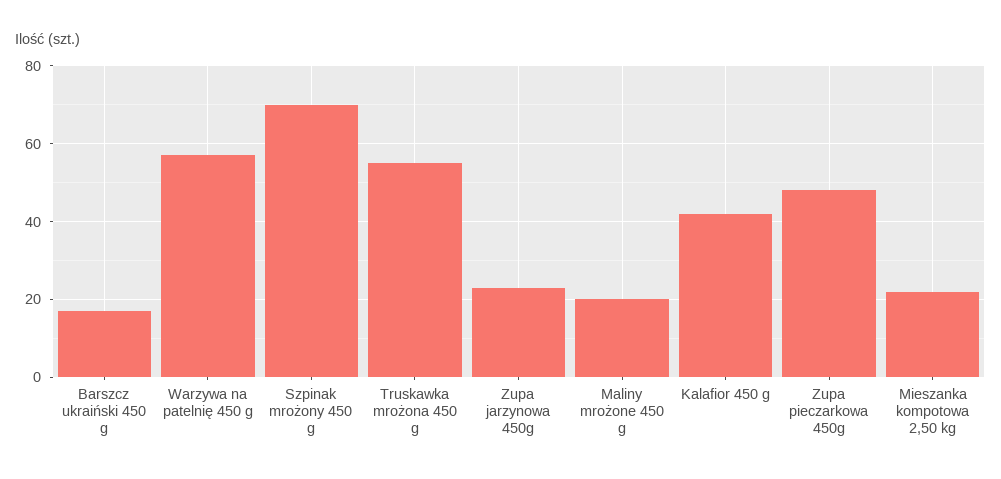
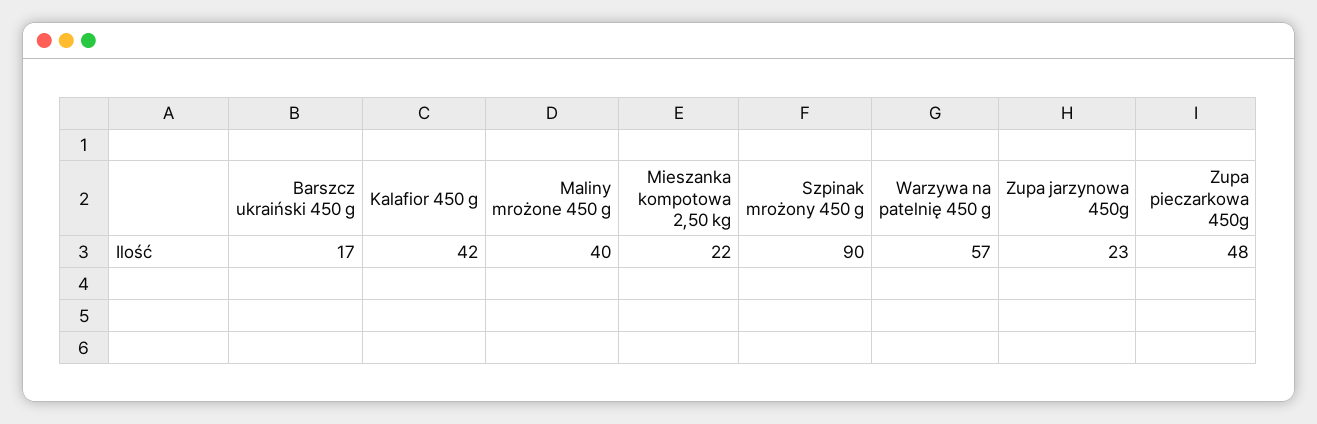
Szpinak mrożony 450 g: 70 -> 90
Truskawka mrożona 450 g: 55 -> none
Maliny mrożone 450 g: 20 -> 40

